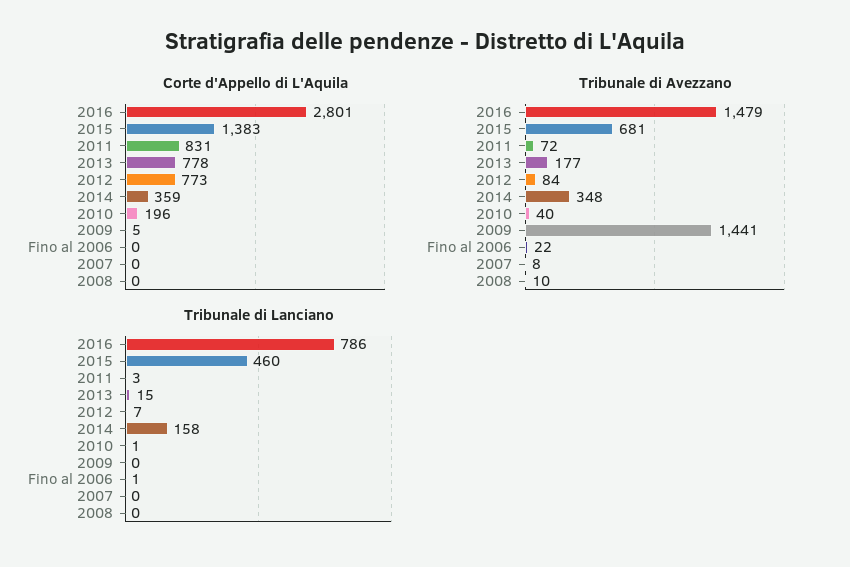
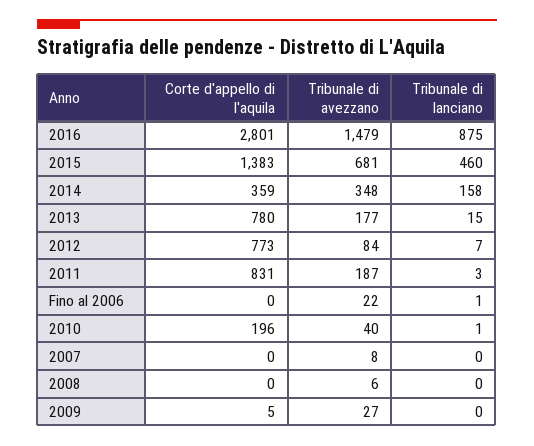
Corte d'Appello di L'Aquila, 2013: 778 -> 780
Tribunale di Avezzano, 2011: 72 -> 187
Tribunale di Avezzano, 2009: 1441 -> 27
Tribunale di Avezzano, 2008: 10 -> 6
Tribunale di Lanciano, 2016: 786 -> 875

